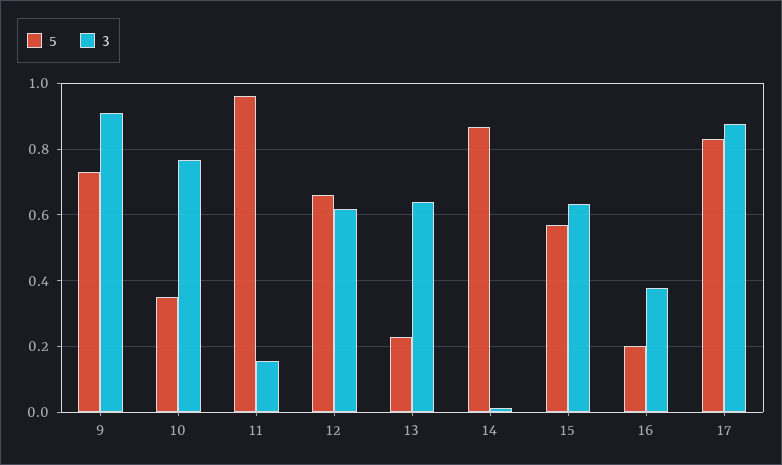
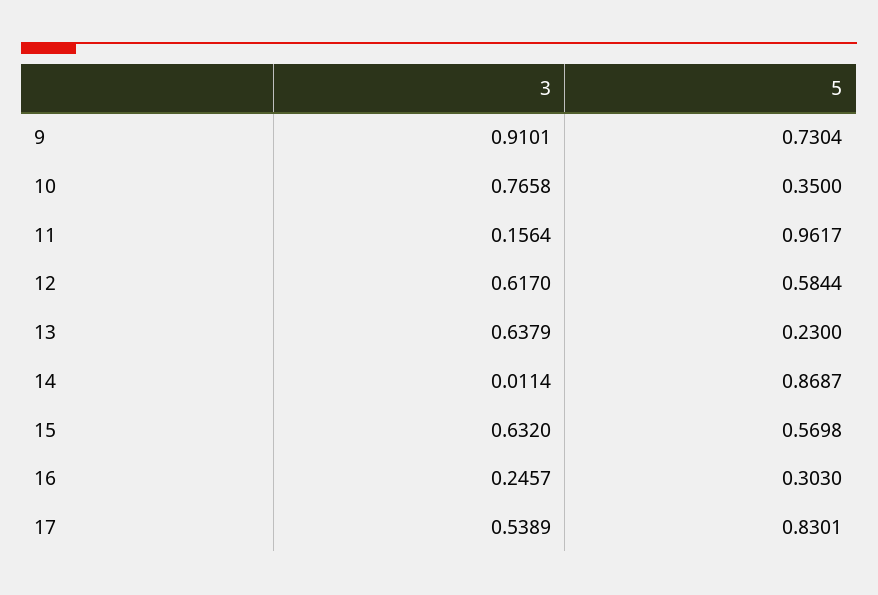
5, 12: 0.66 -> 0.5844
5, 16: 0.2 -> 0.303
3, 16: 0.38 -> 0.2457
3, 17: 0.88 -> 0.5389

